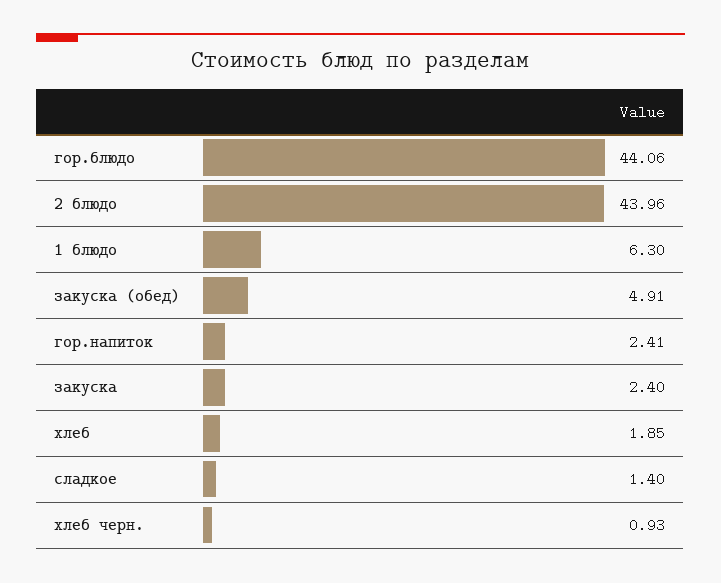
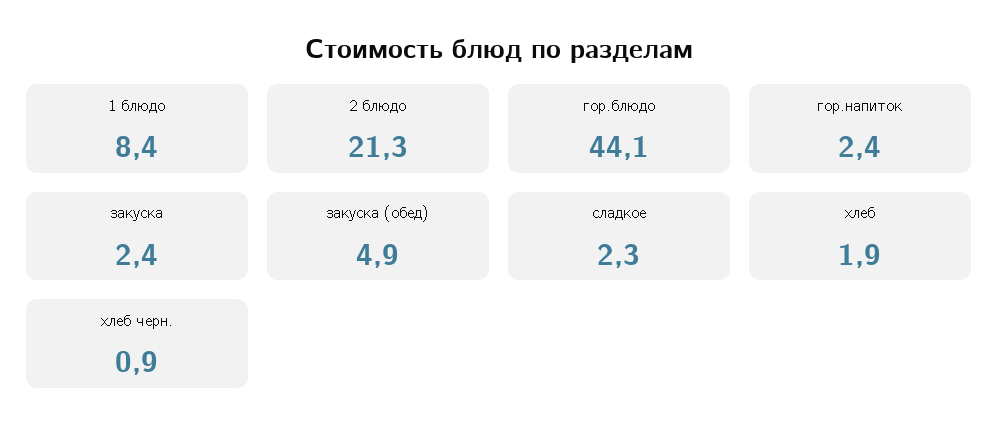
2 блюдо: 43.96 -> 21.3
1 блюдо: 6.3 -> 8.4
сладкое: 1.4 -> 2.3

